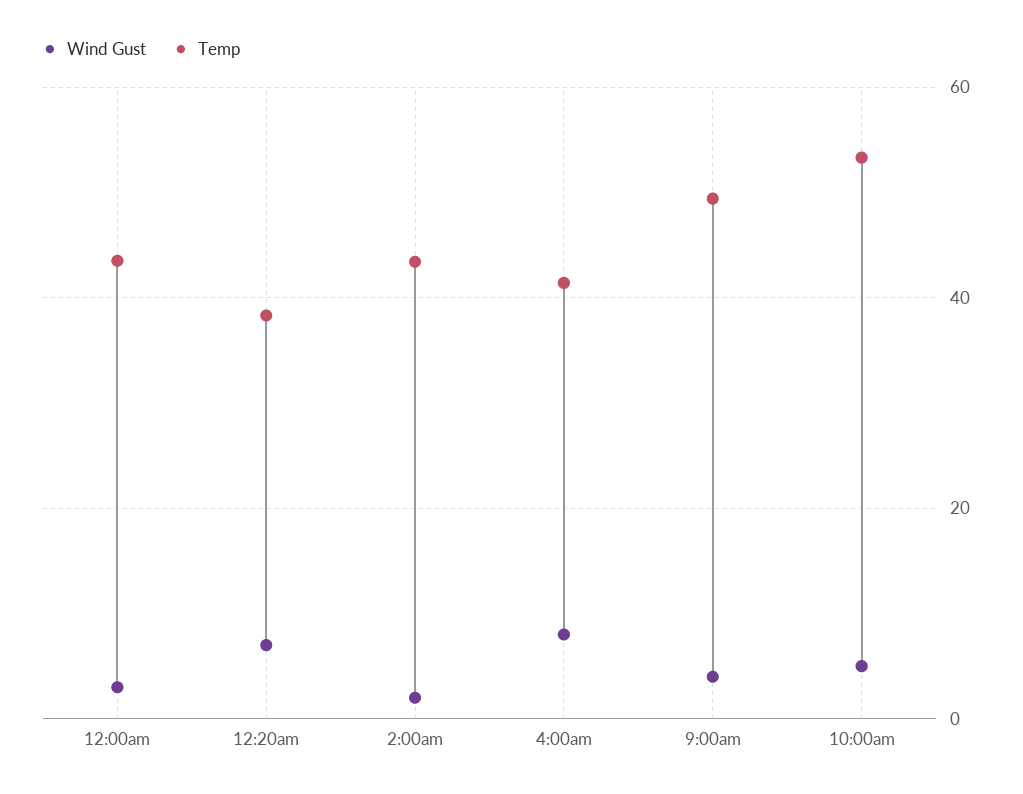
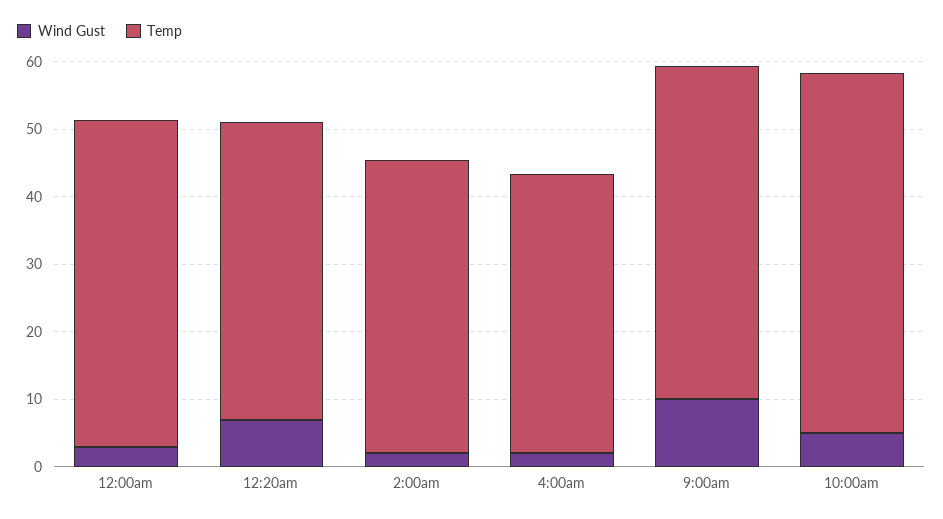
Temp, 12:00am: 44 -> 48
Temp, 12:20am: 38 -> 44
Wind Gust, 4:00am: 8 -> 2
Wind Gust, 9:00am: 4 -> 10

